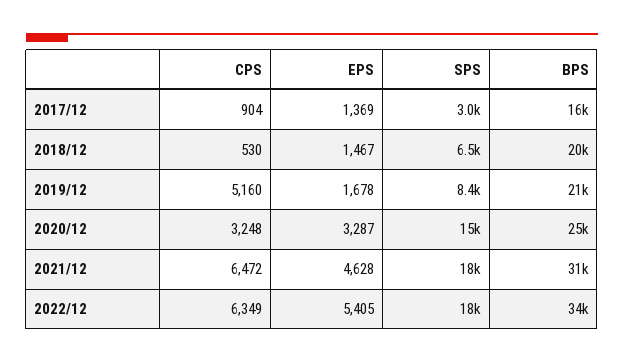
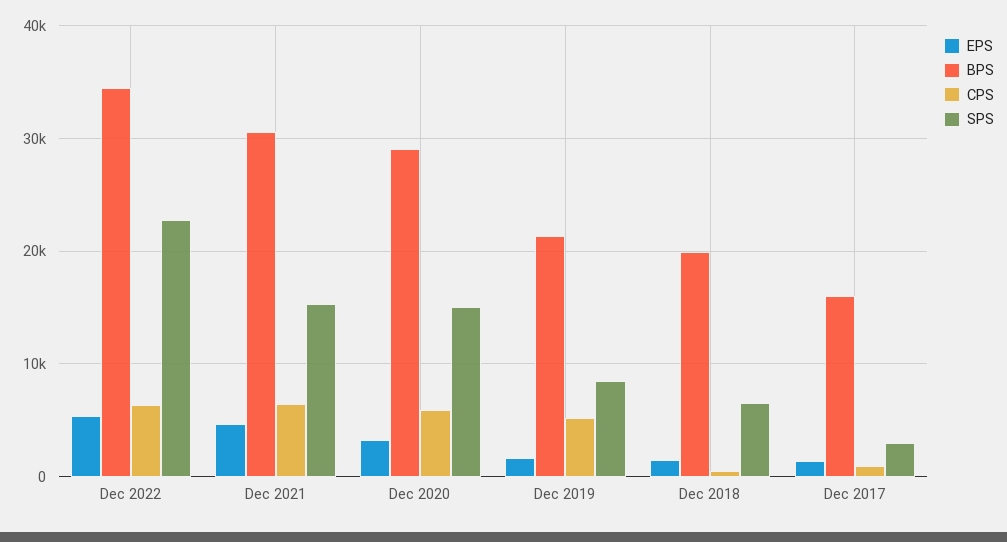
CPS, 2020/12: 3248 -> 6000
BPS, 2020/12: 25000 -> 29000
SPS, 2021/12: 18000 -> 15000
SPS, 2022/12: 18000 -> 23000

